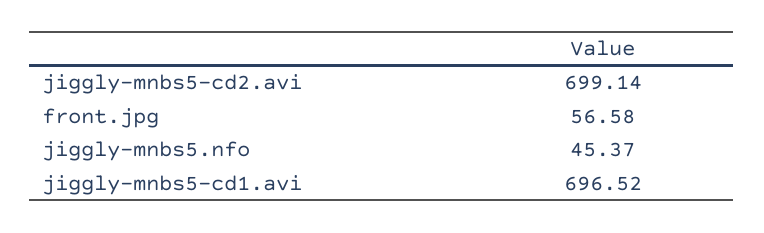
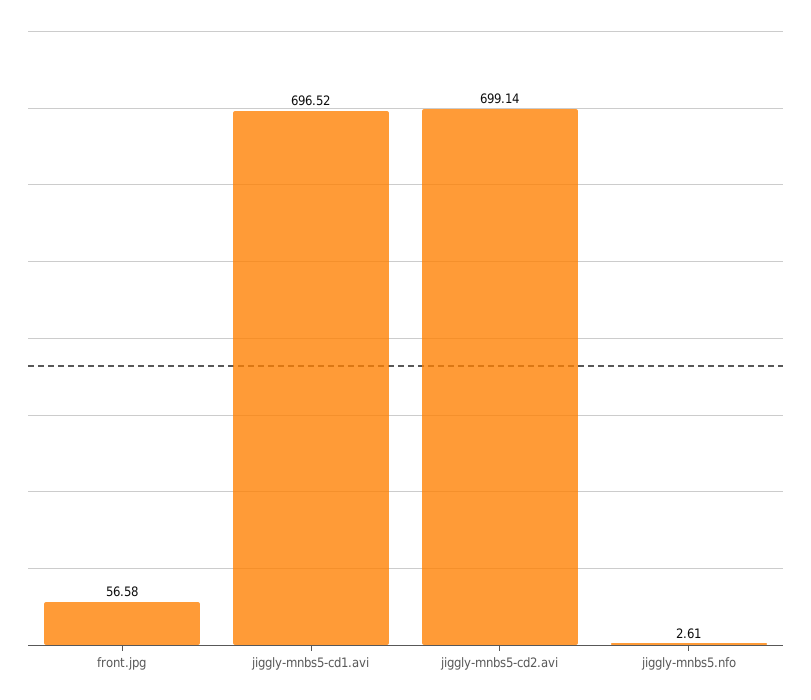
jiggly-mnbs5.nfo: 45.37 -> 2.61

